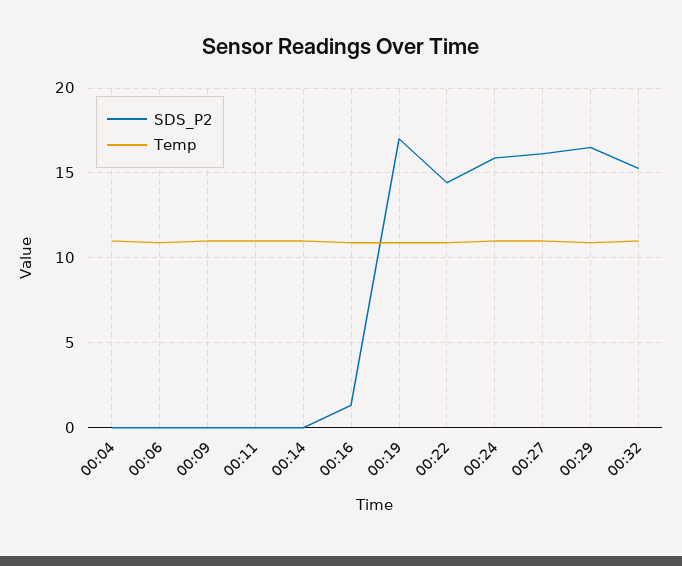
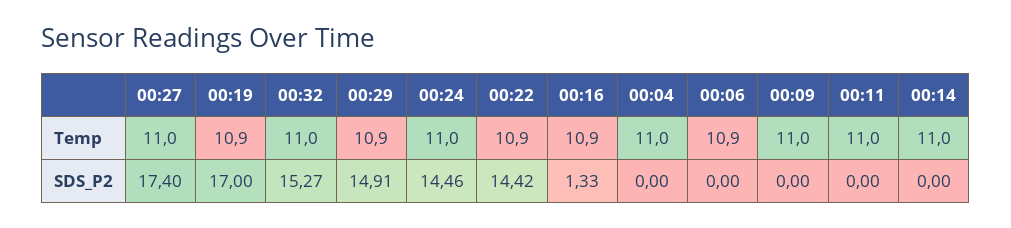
SDS_P2, 00:24: 16 -> 14.46
SDS_P2, 00:27: 16 -> 17.4
SDS_P2, 00:29: 16.5 -> 14.91

